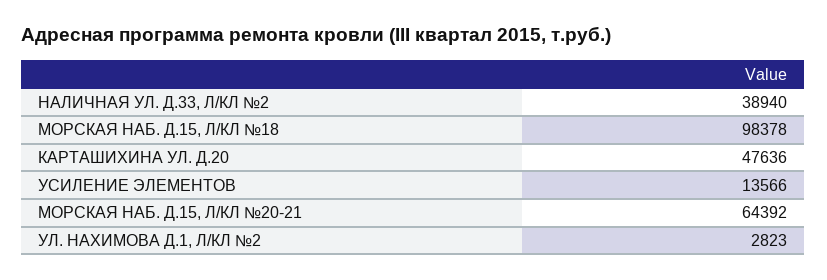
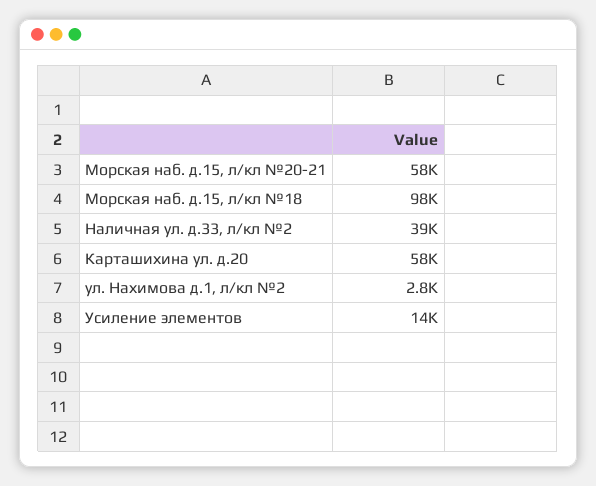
КАРТАШИХИНА УЛ. Д.20: 47636 -> 58000
МОРСКАЯ НАБ. Д.15, Л/КЛ №20-21: 64392 -> 58000

